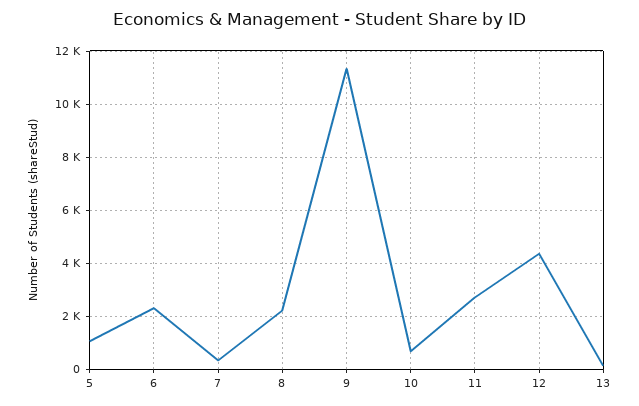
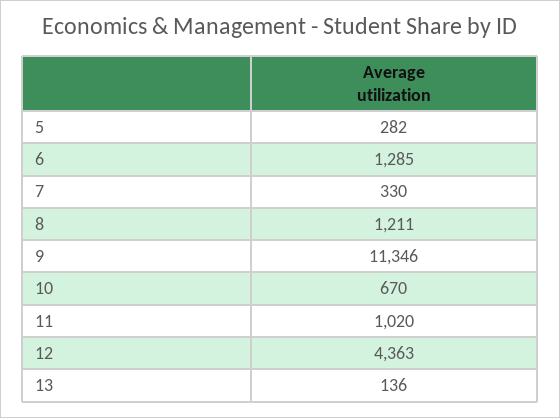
5: 1000 -> 282
6: 2250 -> 1285
8: 2250 -> 1211
11: 2750 -> 1020

